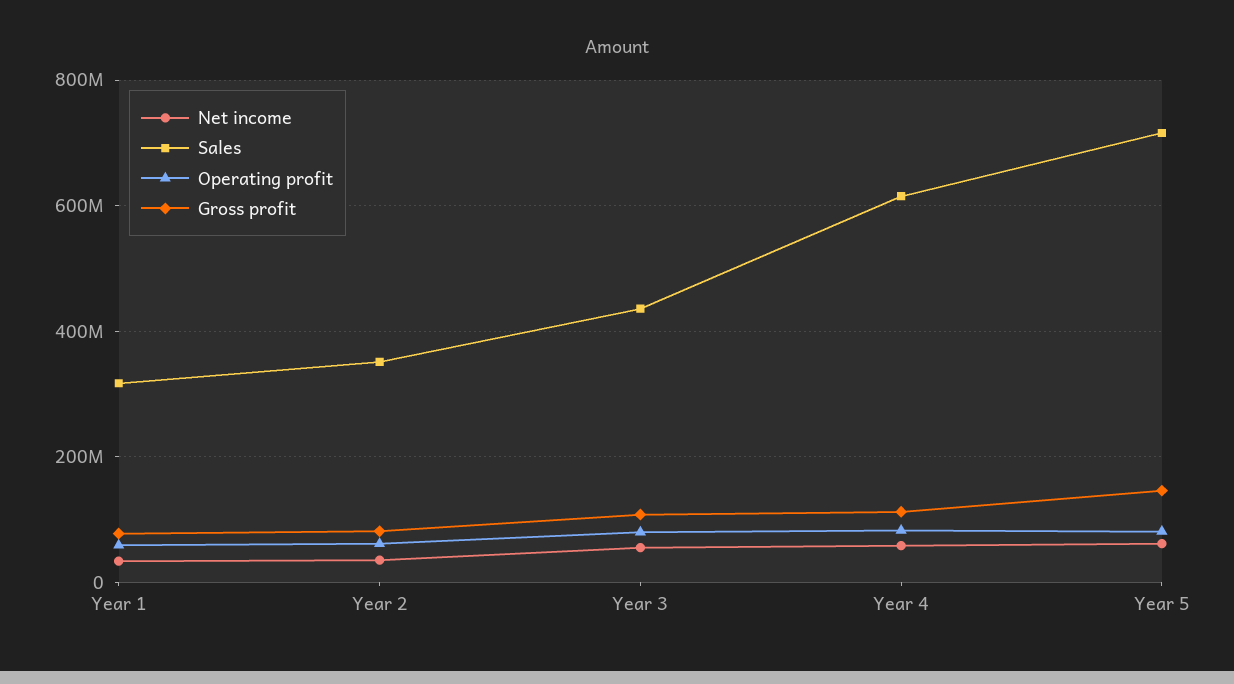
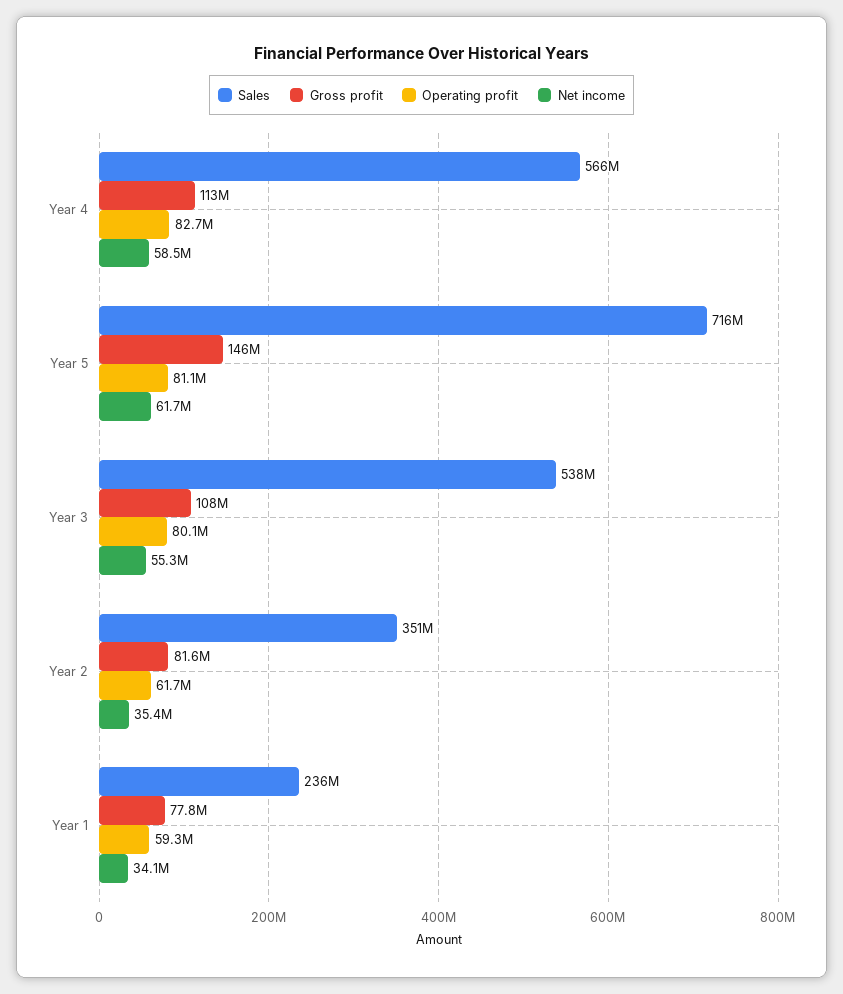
Sales, Year 1: 320000000 -> 236000000
Sales, Year 3: 440000000 -> 538000000
Sales, Year 4: 620000000 -> 566000000

